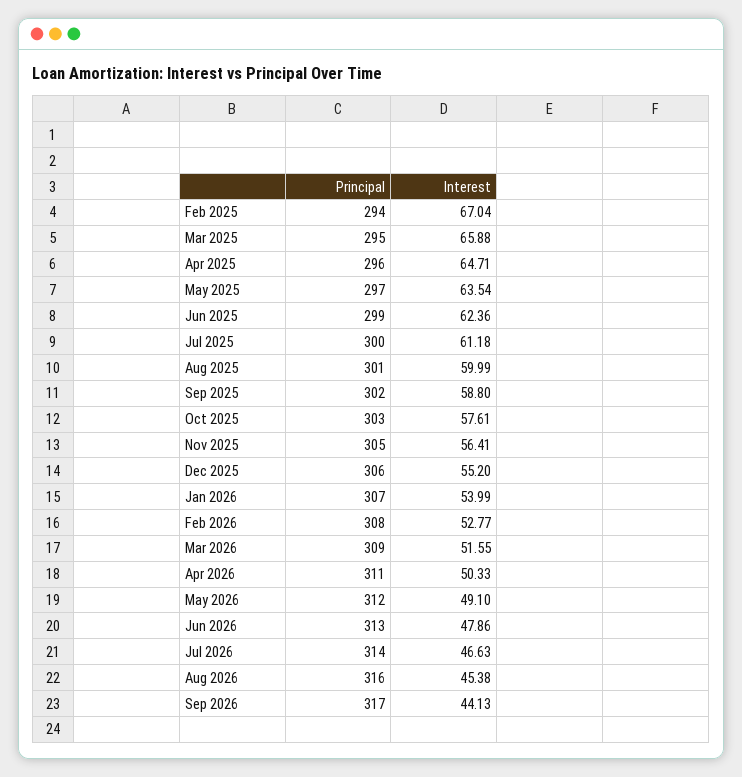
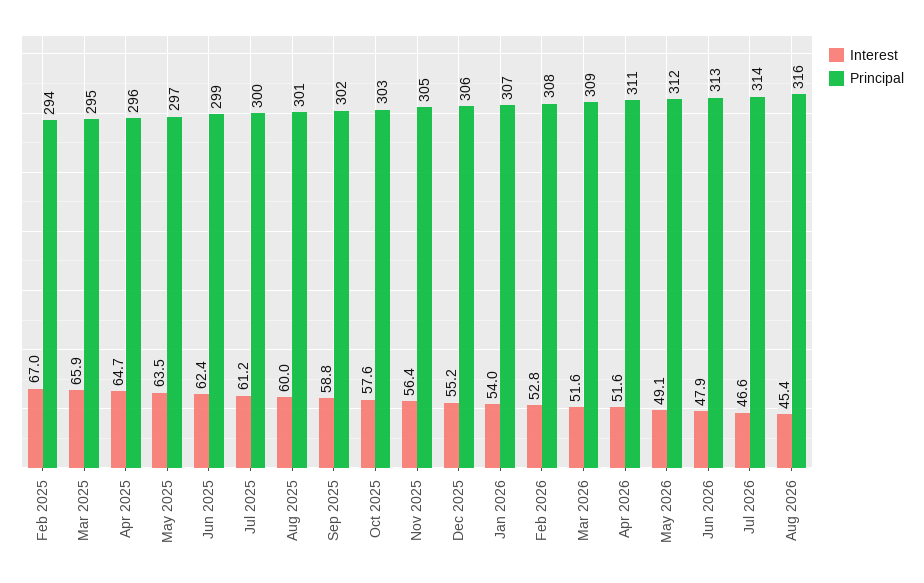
Interest, Apr 2026: 50.33 -> 51.6
Principal, Sep 2026: 317 -> none
Interest, Sep 2026: 44.13 -> none

